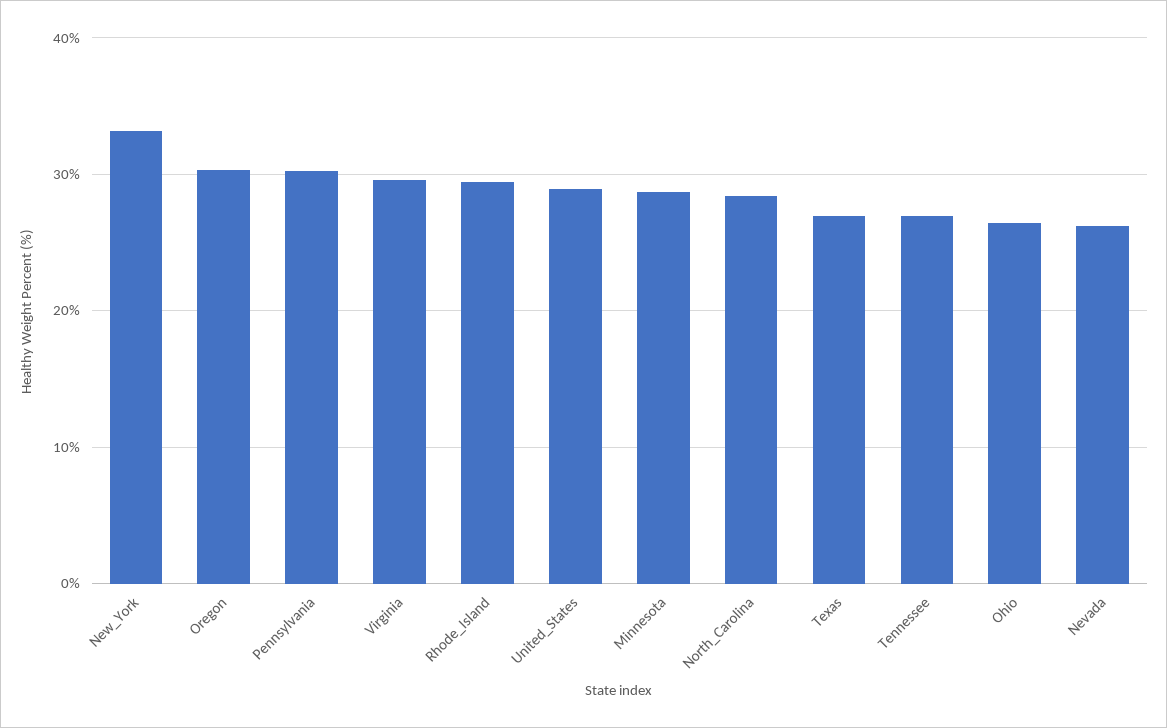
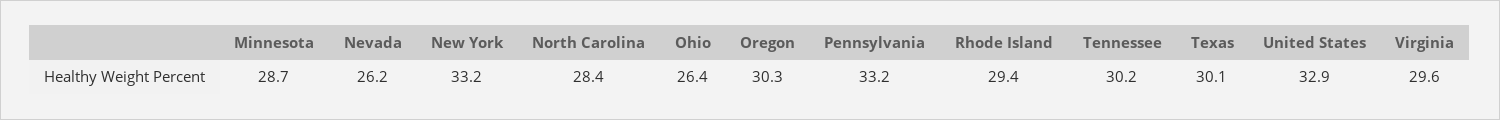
Pennsylvania: 30 -> 33.2
United_States: 29 -> 32.9
Texas: 27 -> 30.1
Tennessee: 27 -> 30.2

